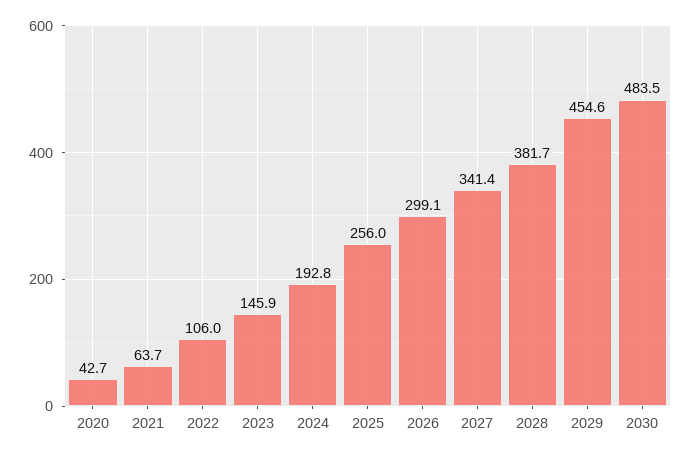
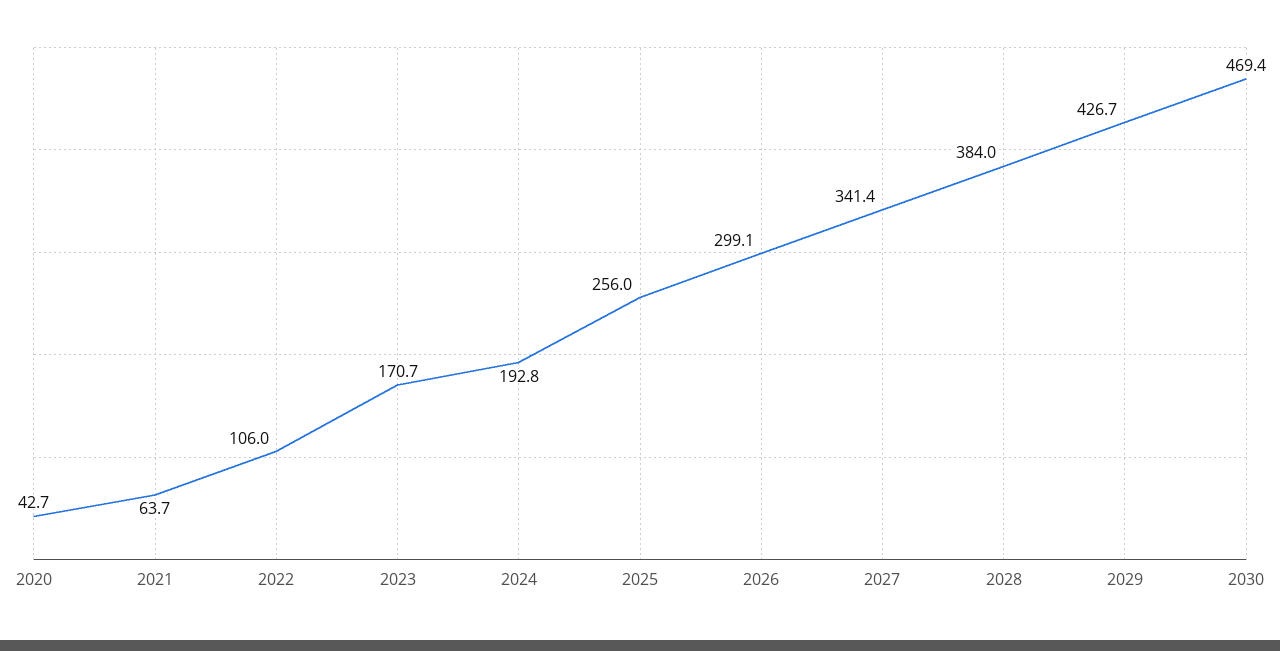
2023: 145.9 -> 170.7
2028: 381.7 -> 384
2029: 454.6 -> 426.7
2030: 483.5 -> 469.4

